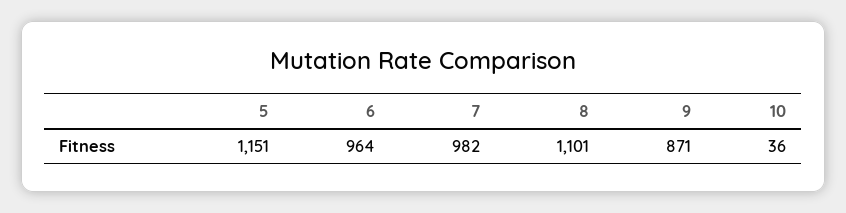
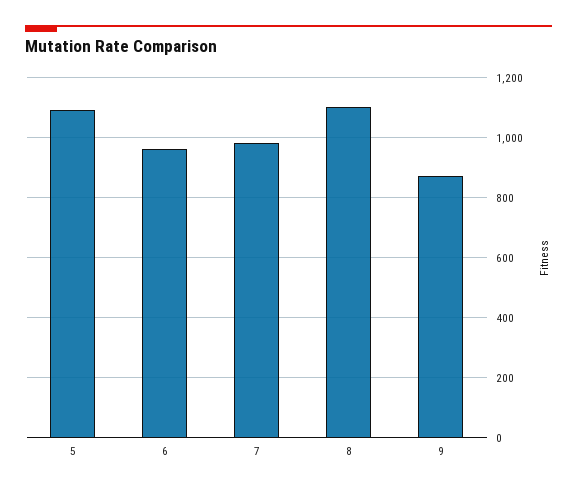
5: 1151 -> 1100
10: 36 -> none

